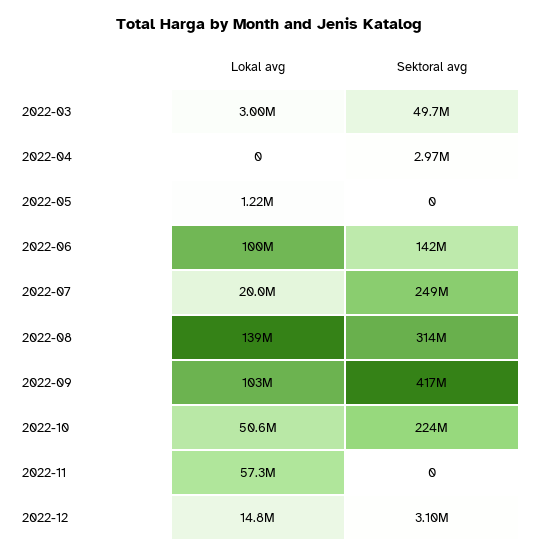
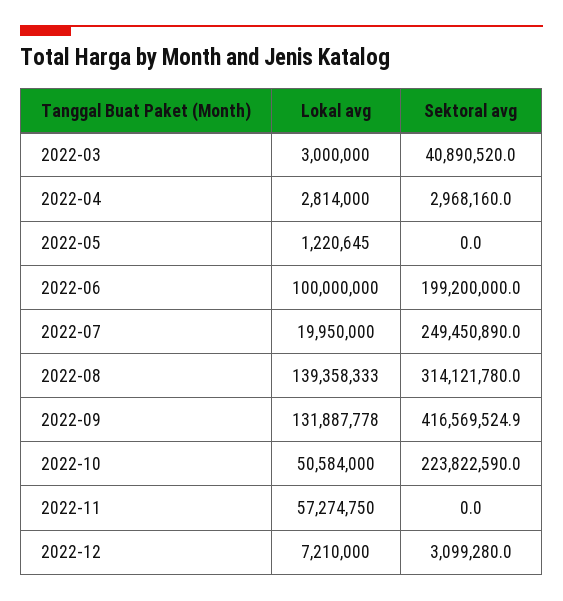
Sektoral avg, 2022-03: 49700000 -> 40890520
Lokal avg, 2022-04: 0 -> 2814000
Sektoral avg, 2022-06: 142000000 -> 199200000
Lokal avg, 2022-09: 103000000 -> 131887778
Lokal avg, 2022-12: 14800000 -> 7210000

